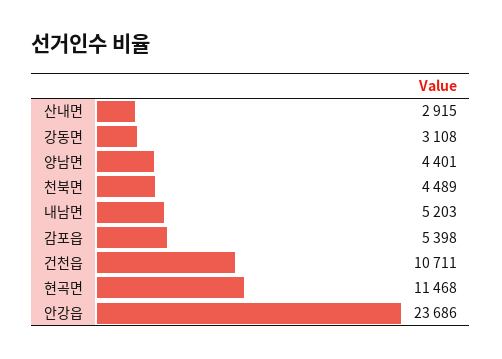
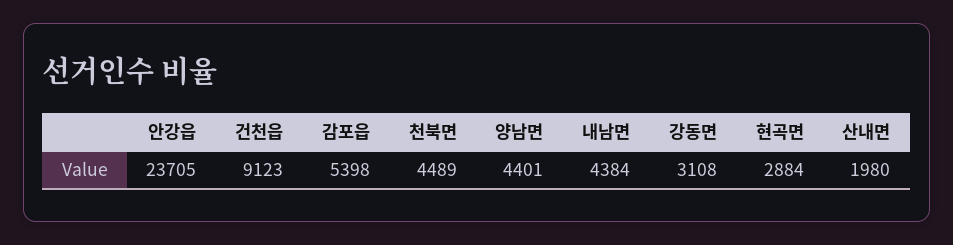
산내면: 2915 -> 1980
내남면: 5203 -> 4384
건천읍: 10711 -> 9123
현곡면: 11468 -> 2884
안강읍: 23686 -> 23705

